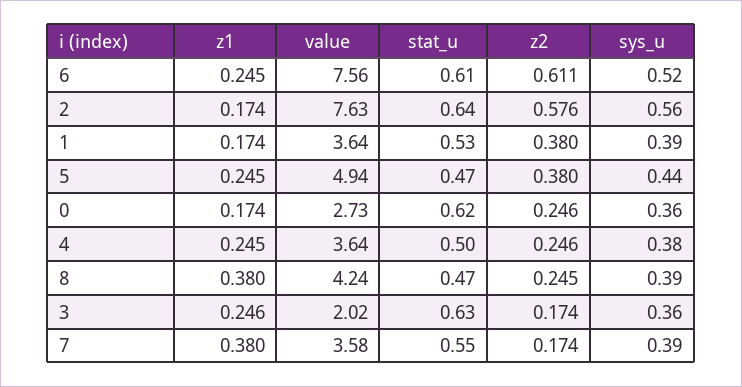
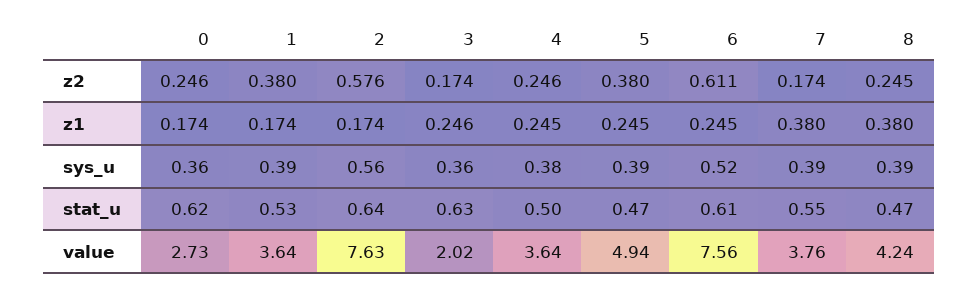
sys_u, 5: 0.44 -> 0.39
value, 7: 3.58 -> 3.76

